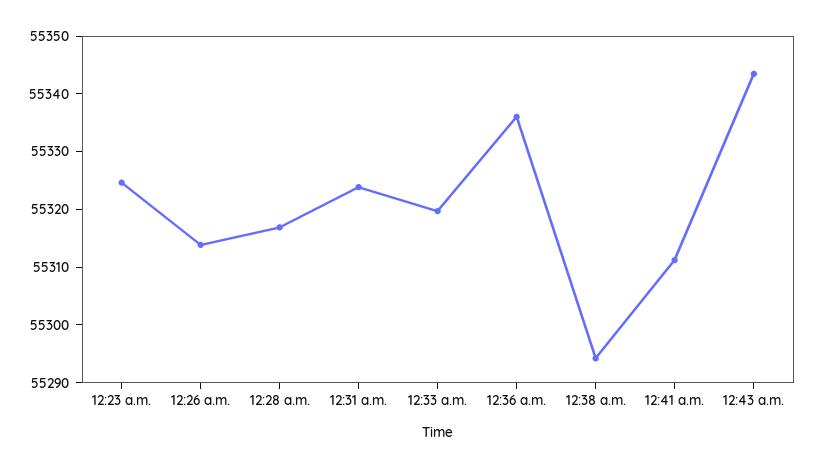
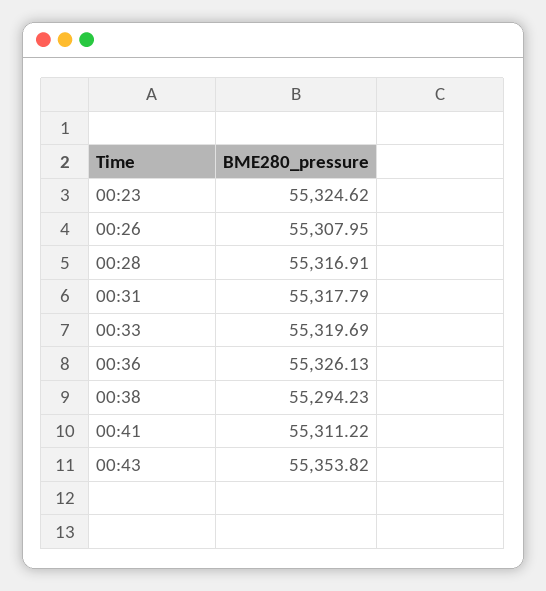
12:26 a.m.: 55314 -> 55307.95
12:31 a.m.: 55324 -> 55317.79
12:36 a.m.: 55336 -> 55326.13
12:43 a.m.: 55344 -> 55353.82

